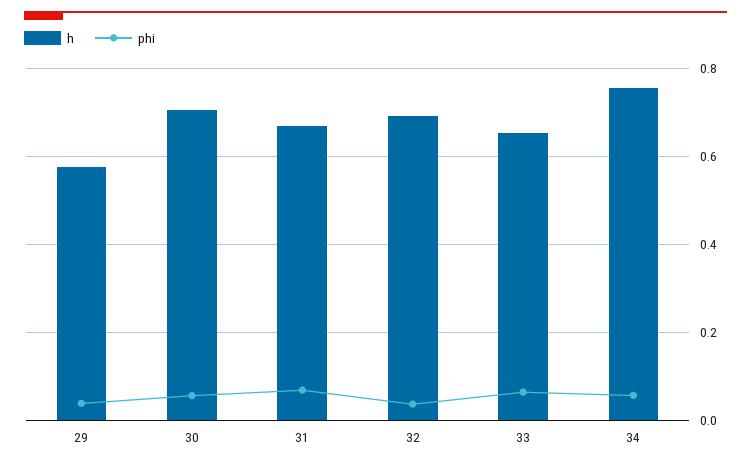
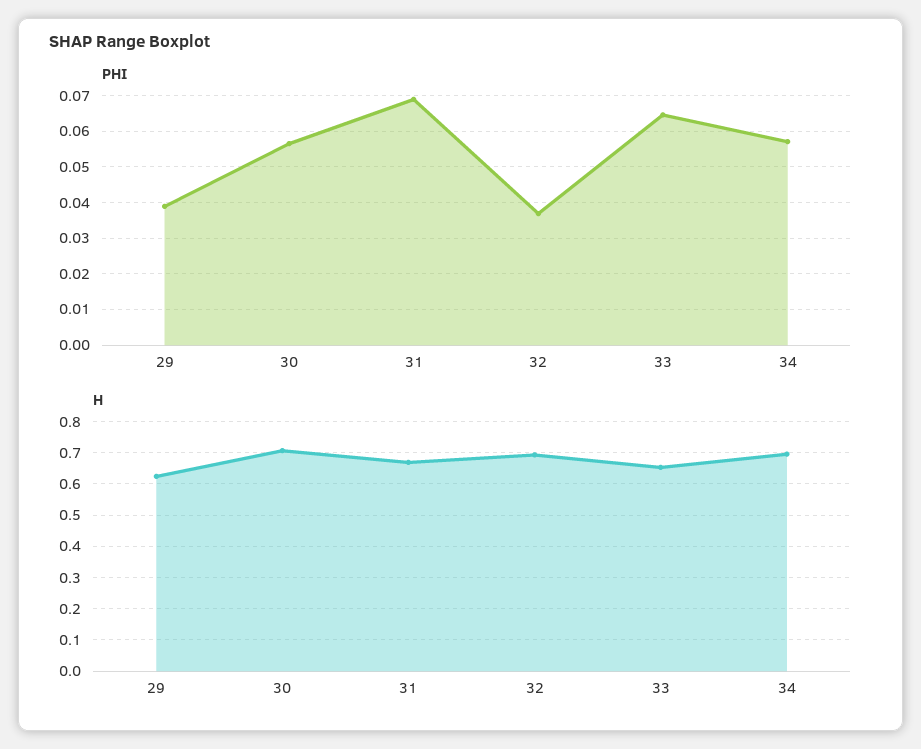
h, 29: 0.58 -> 0.62
h, 34: 0.76 -> 0.7

